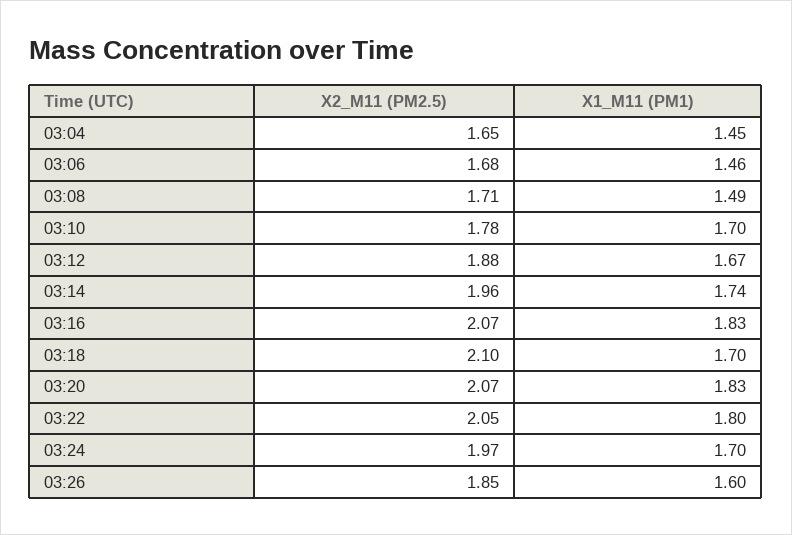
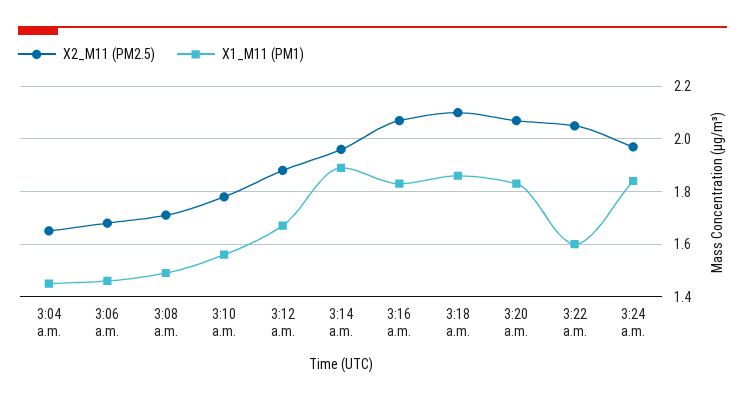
X1_M11 (PM1), 03:10: 1.7 -> 1.55
X1_M11 (PM1), 03:14: 1.74 -> 1.9
X1_M11 (PM1), 03:18: 1.7 -> 1.85
X1_M11 (PM1), 03:22: 1.8 -> 1.6
X1_M11 (PM1), 03:24: 1.7 -> 1.85
X2_M11 (PM2.5), 03:26: 1.85 -> none
X1_M11 (PM1), 03:26: 1.6 -> none

